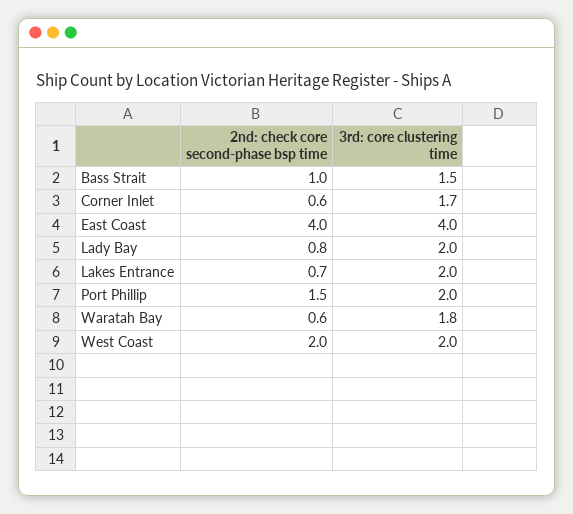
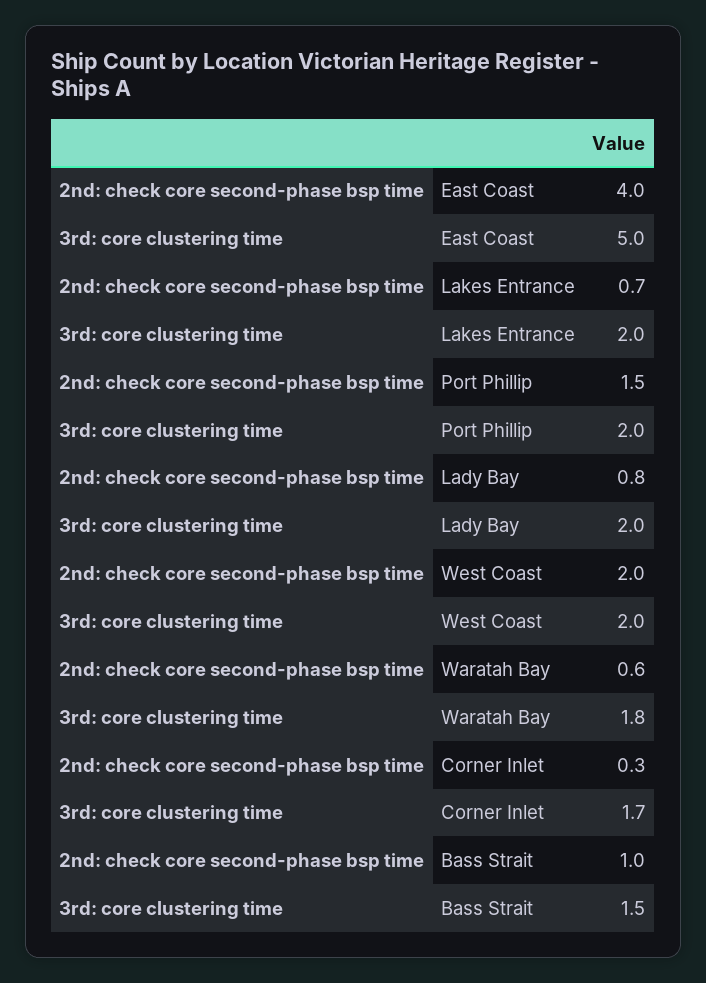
2nd: check core second-phase bsp time, Corner Inlet: 0.6 -> 0.3
3rd: core clustering time, East Coast: 4 -> 5

